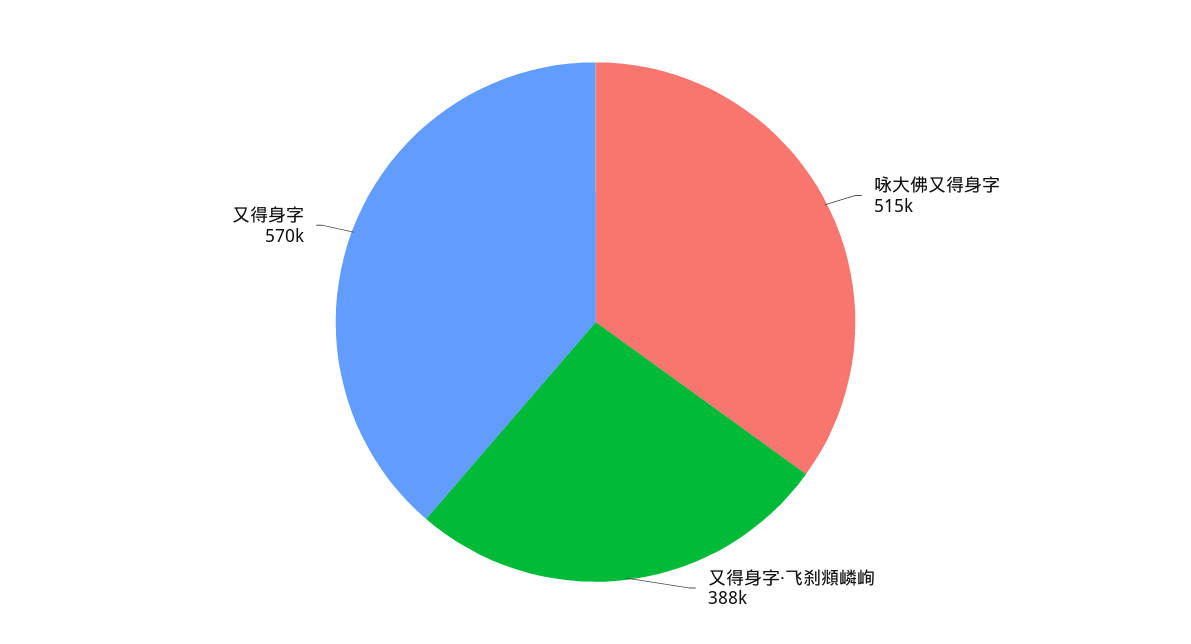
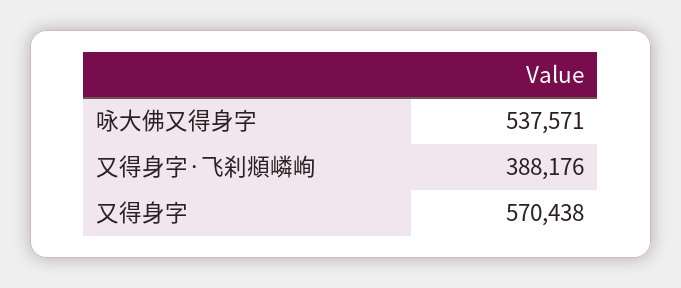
咏大佛又得身字: 515000 -> 537571

